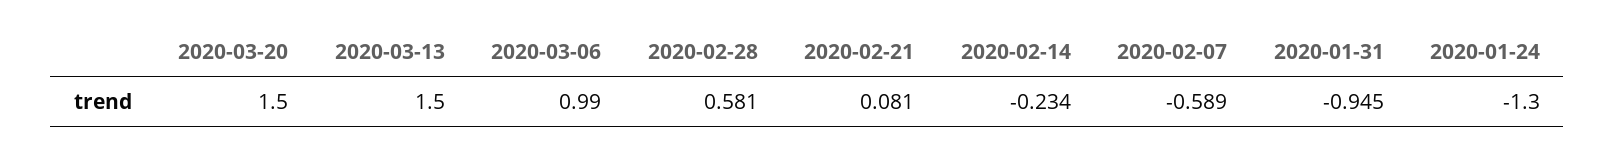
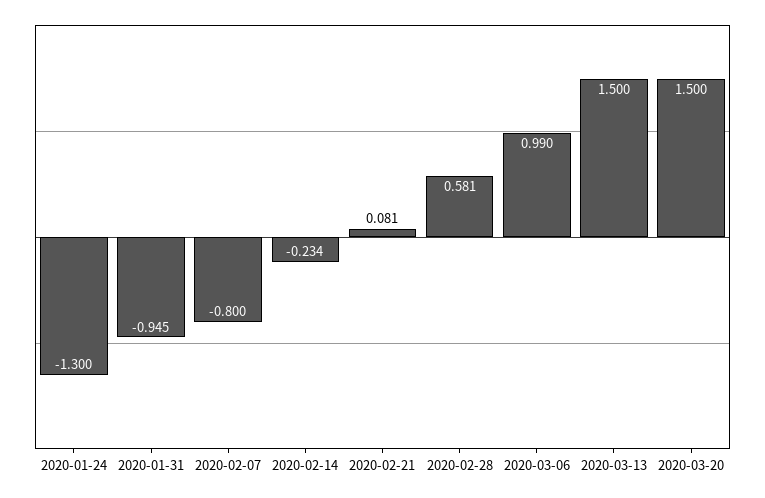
2020-02-07: -0.589 -> -0.8

